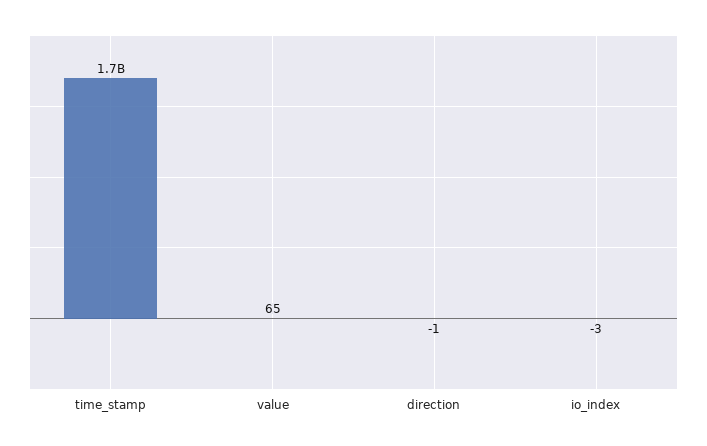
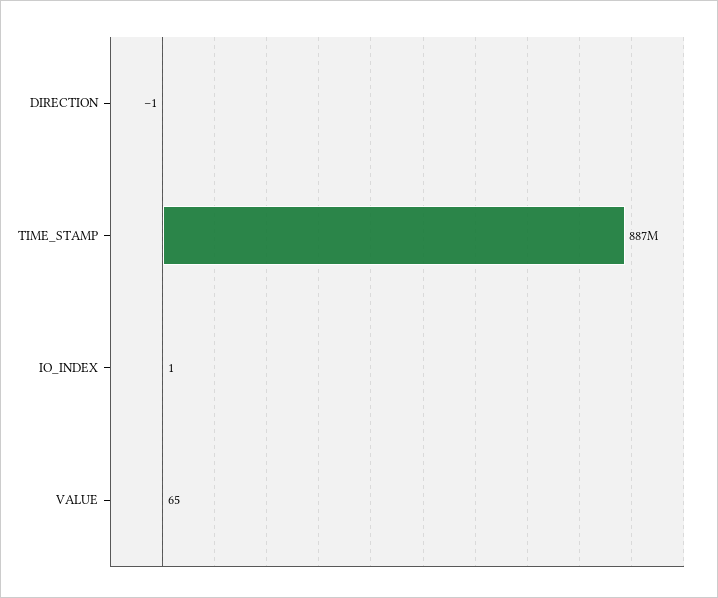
time_stamp: 1700000000 -> 887000000
io_index: -3 -> 1

